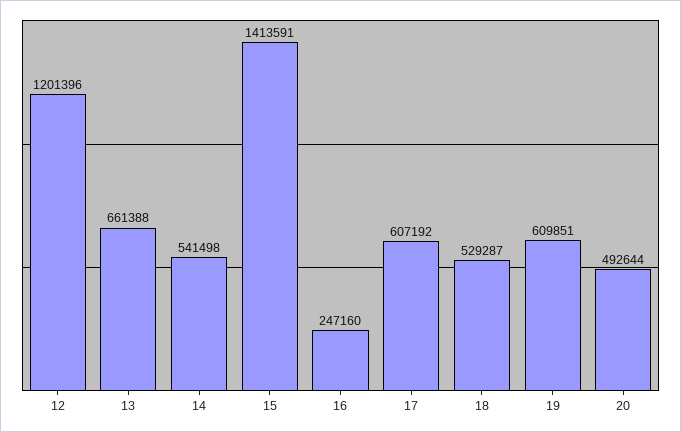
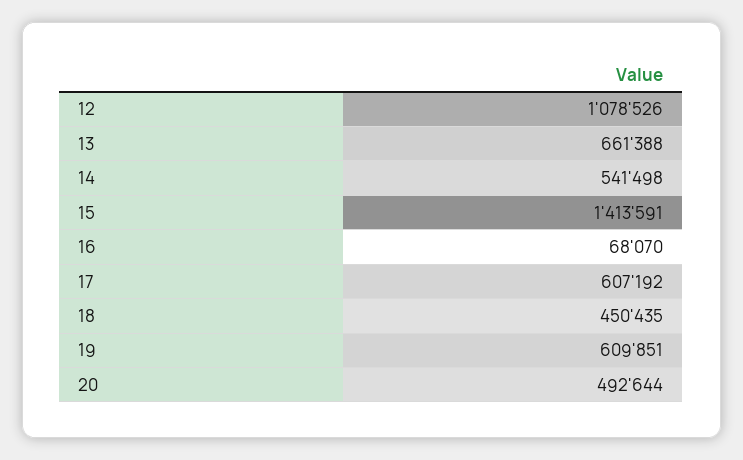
12: 1201396 -> 1078526
16: 247160 -> 68070
18: 529287 -> 450435

